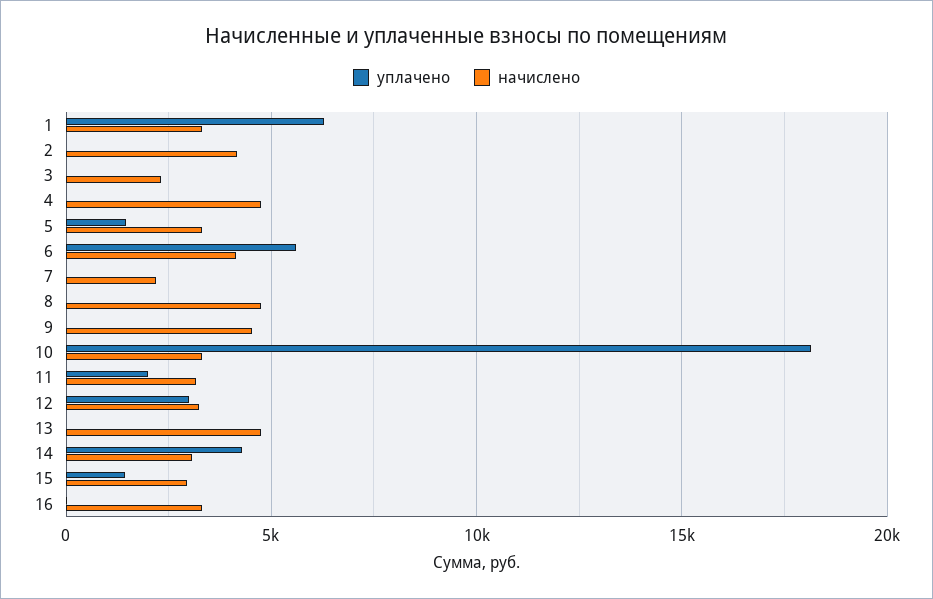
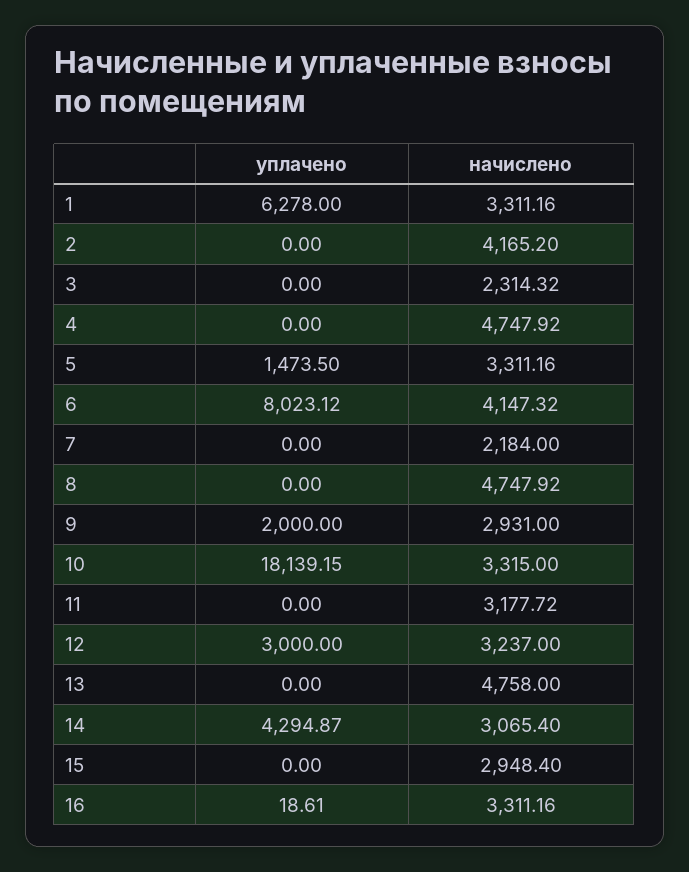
уплачено, 6: 5500 -> 8023.12
уплачено, 9: 0 -> 2000
начислено, 9: 4500 -> 2931
уплачено, 11: 2000 -> 0
уплачено, 15: 1500 -> 0

